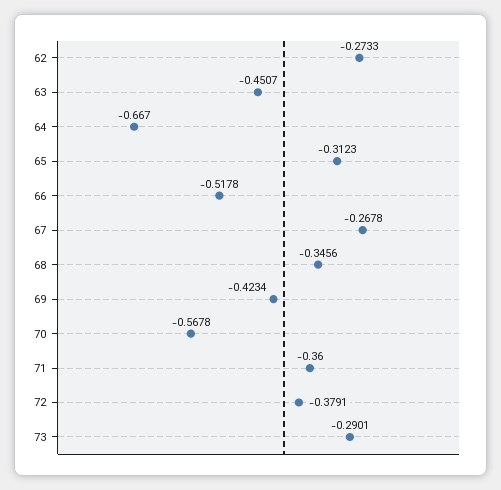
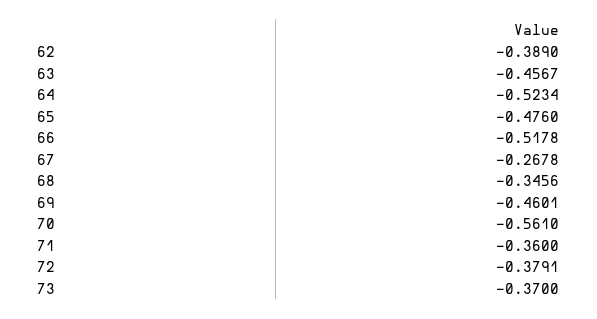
62: -0.2733 -> -0.389
63: -0.4507 -> -0.4567
64: -0.667 -> -0.5234
65: -0.3123 -> -0.476
69: -0.4234 -> -0.4601
70: -0.5678 -> -0.561
73: -0.2901 -> -0.37

